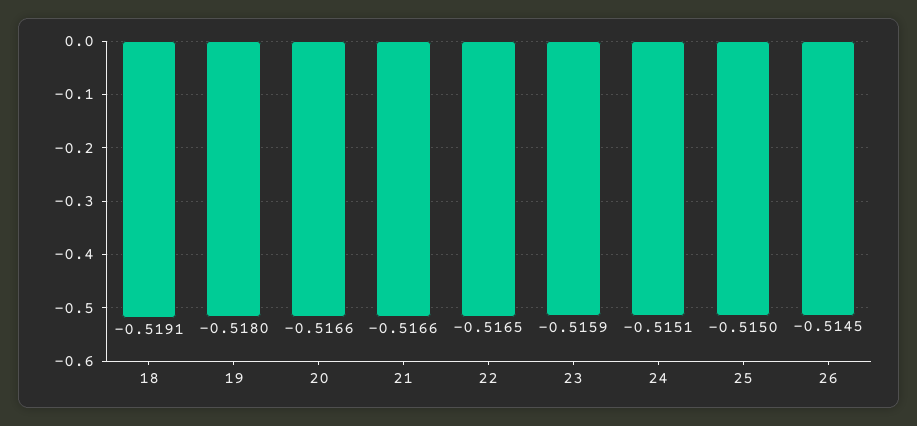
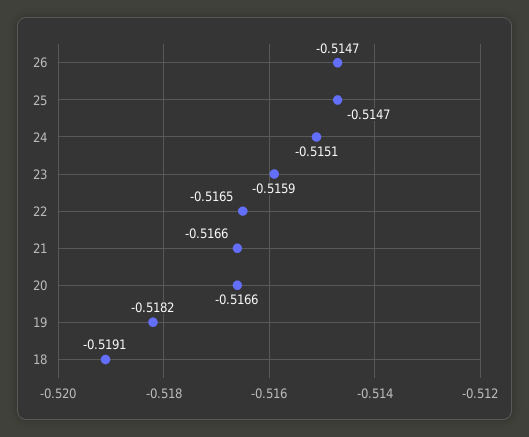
19: -0.518 -> -0.5182
25: -0.515 -> -0.5147
26: -0.5145 -> -0.5147

